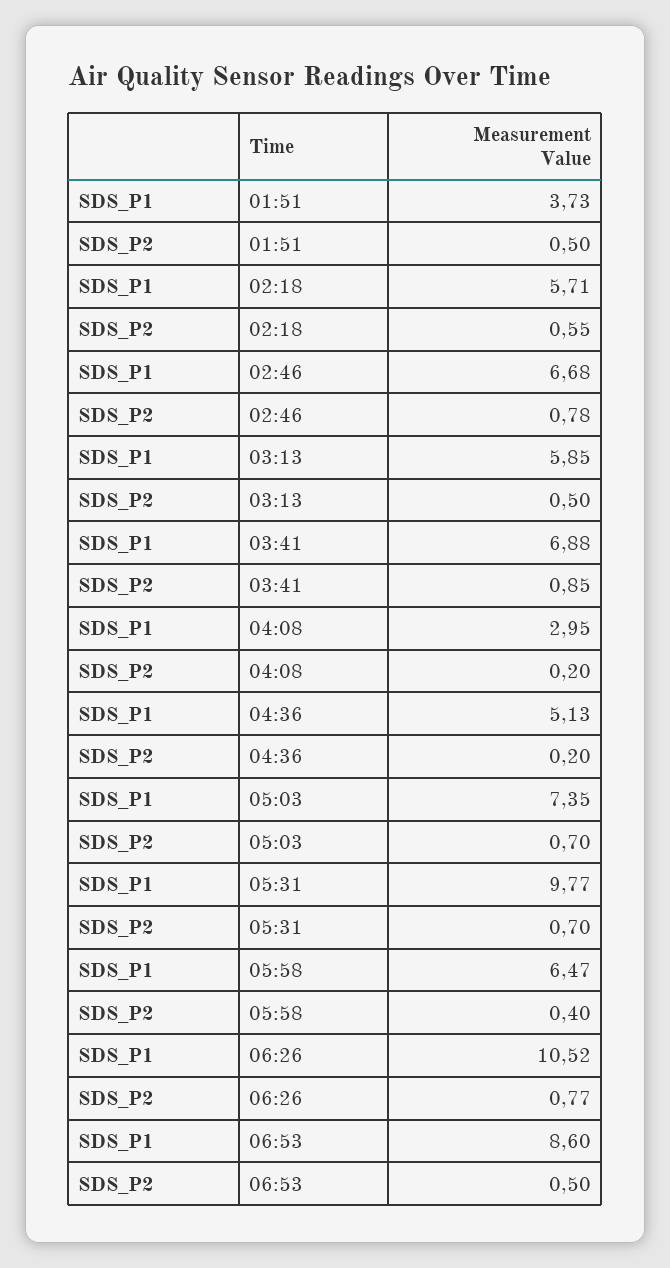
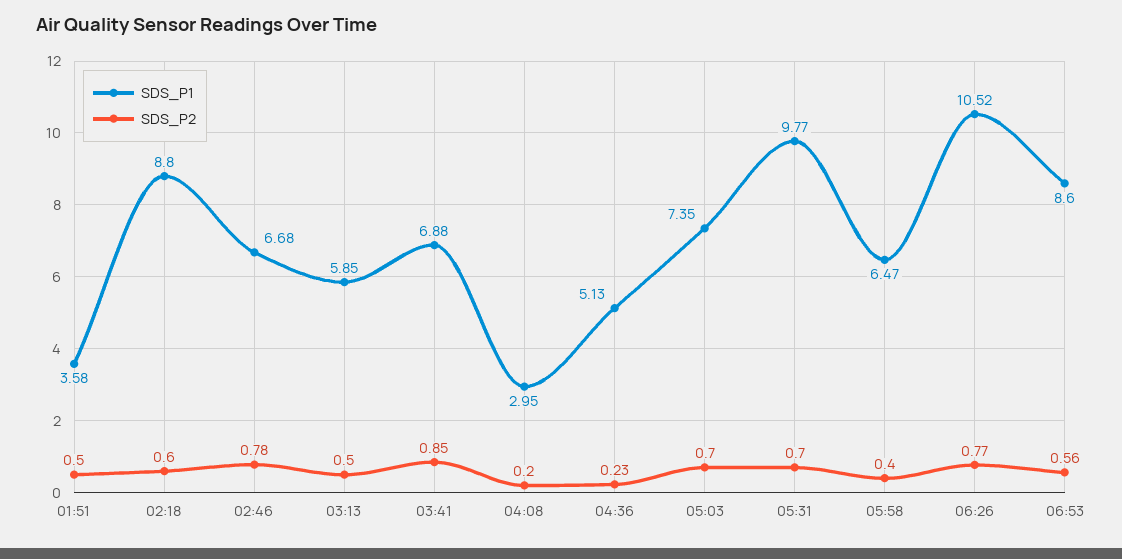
SDS_P1, 01:51: 3.73 -> 3.58
SDS_P1, 02:18: 5.71 -> 8.8
SDS_P2, 02:18: 0.55 -> 0.6
SDS_P2, 04:36: 0.2 -> 0.23
SDS_P2, 06:53: 0.5 -> 0.56

